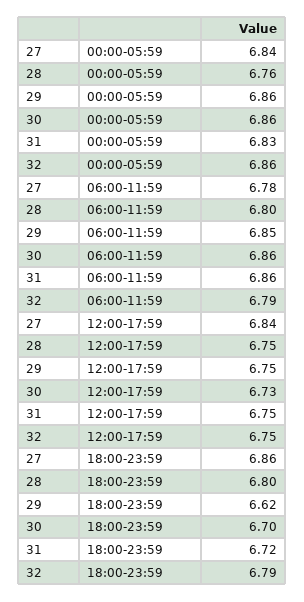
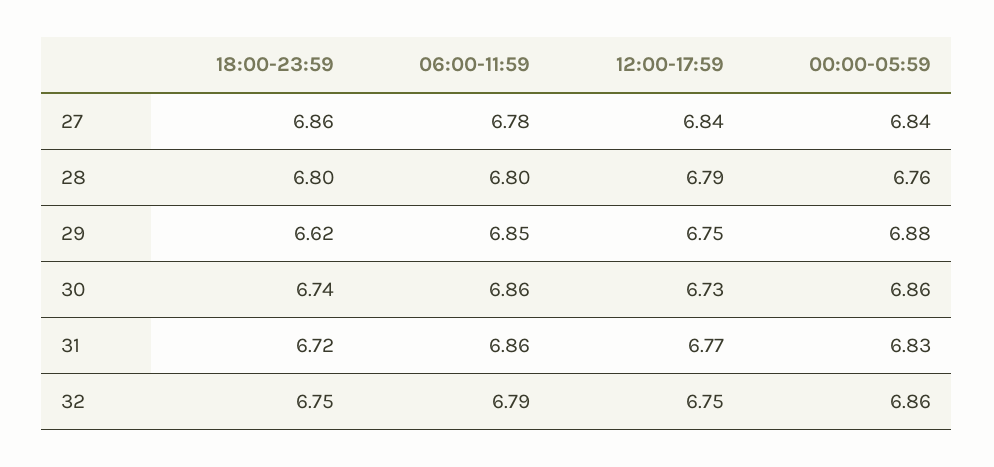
29, 00:00-05:59: 6.86 -> 6.88
28, 12:00-17:59: 6.75 -> 6.79
31, 12:00-17:59: 6.75 -> 6.77
30, 18:00-23:59: 6.7 -> 6.74
32, 18:00-23:59: 6.79 -> 6.75

